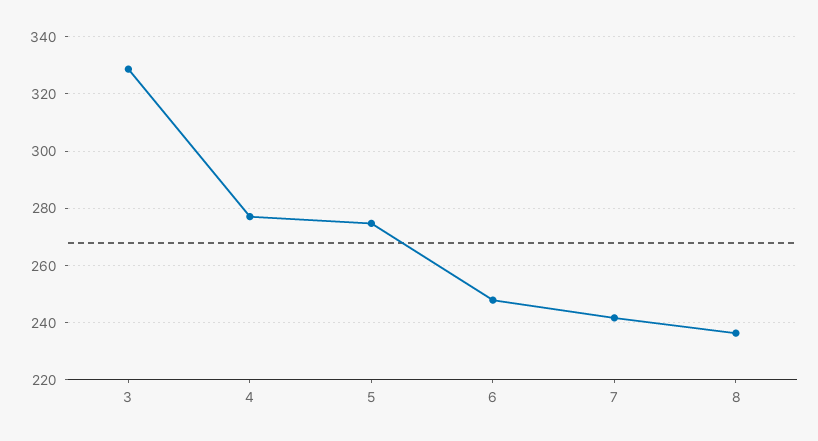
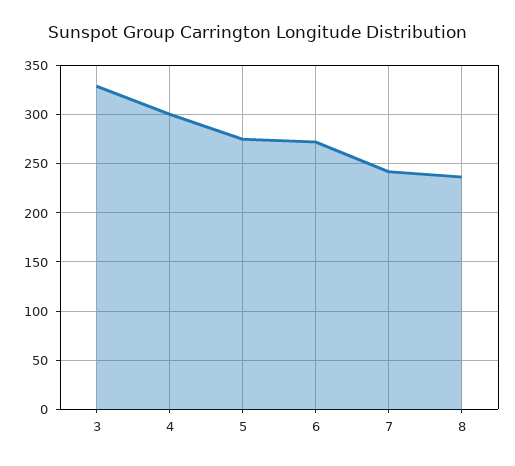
4: 277.5 -> 300
6: 247.5 -> 270

